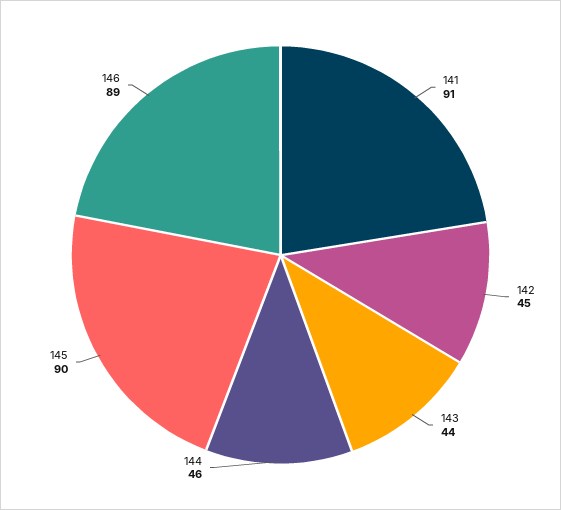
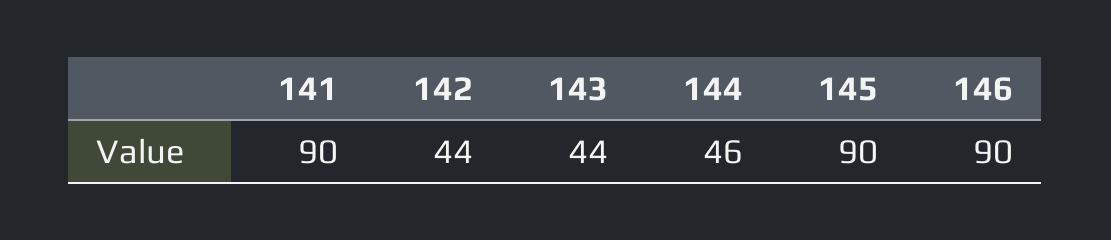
141: 91 -> 90
142: 45 -> 44
146: 89 -> 90

